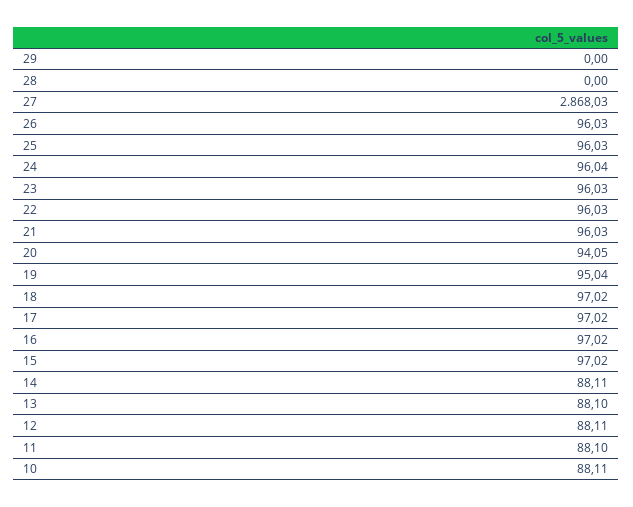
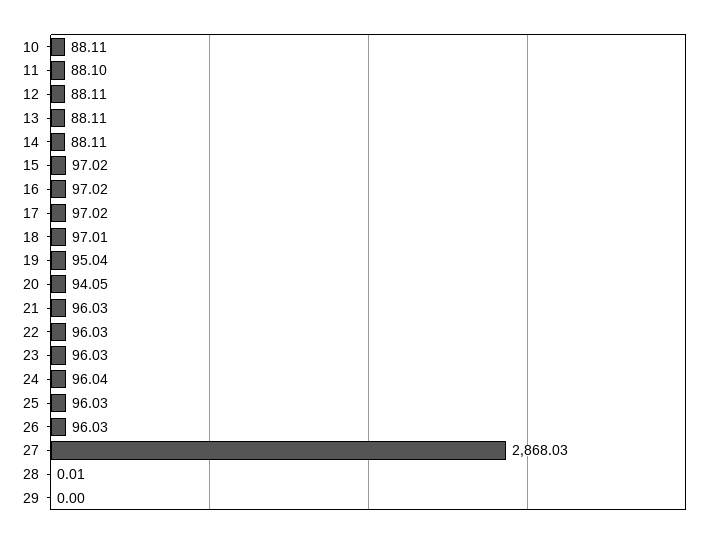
28: 0 -> 0.01
18: 97.02 -> 97.01
13: 88.1 -> 88.11

